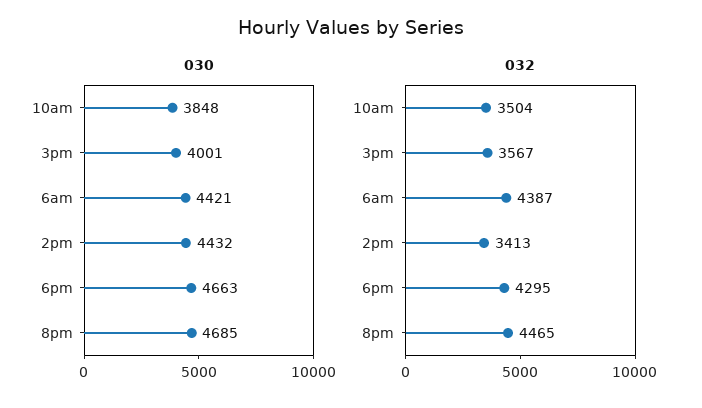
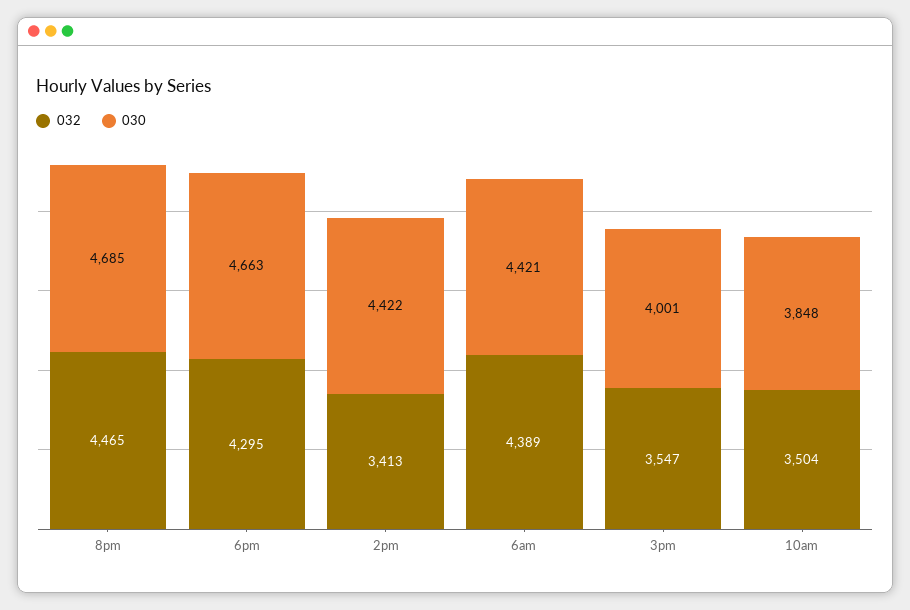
030, 2pm: 4432 -> 4422
032, 3pm: 3567 -> 3547
032, 6am: 4387 -> 4389

